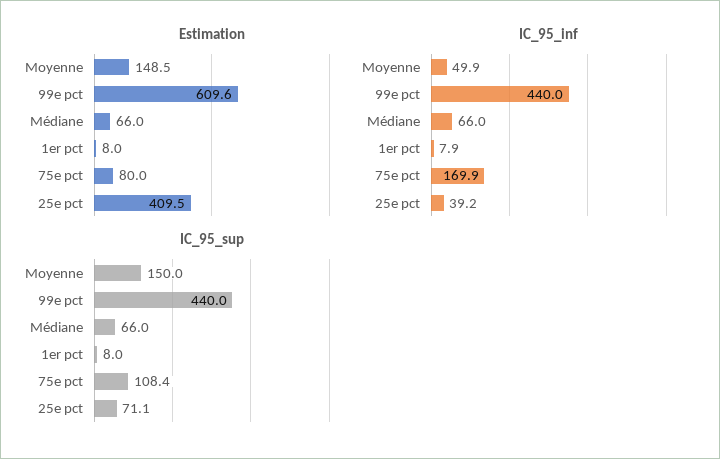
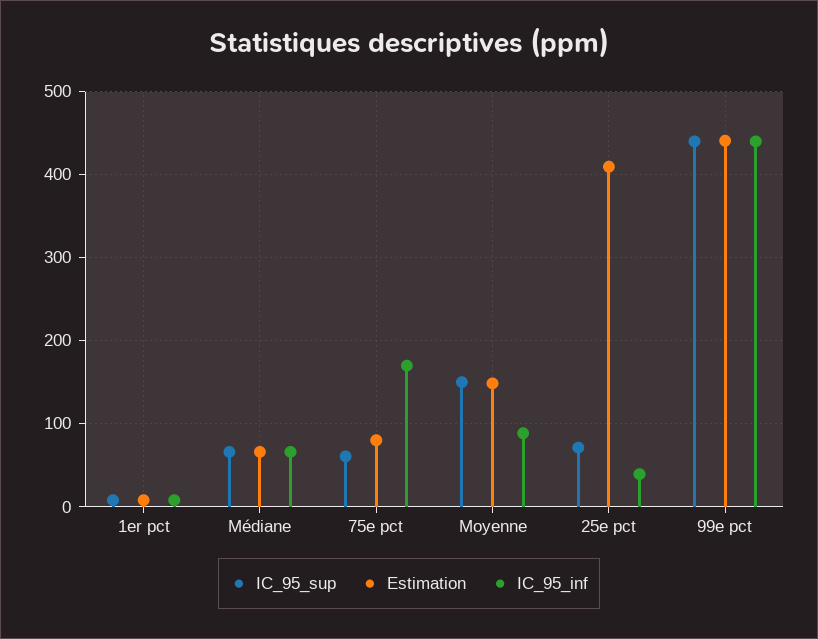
Estimation, 99e pct: 609.6 -> 440
IC_95_inf, Moyenne: 49.9 -> 90
IC_95_sup, 75e pct: 108.4 -> 60

